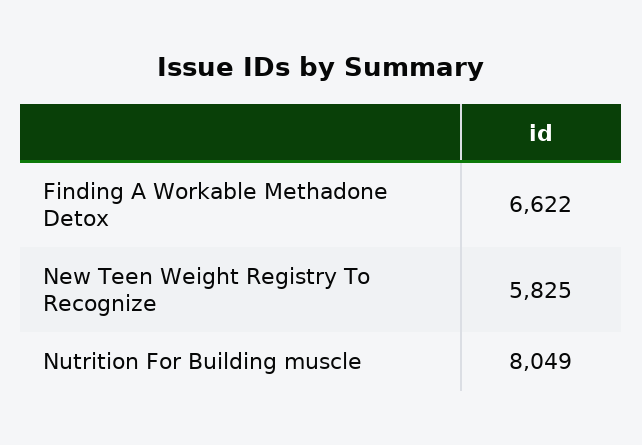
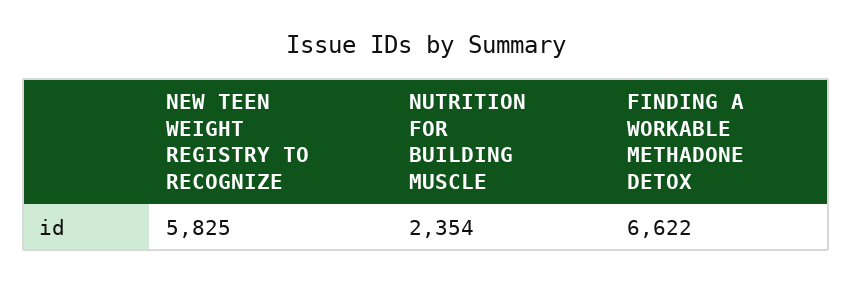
Nutrition For Building muscle: 8049 -> 2354

